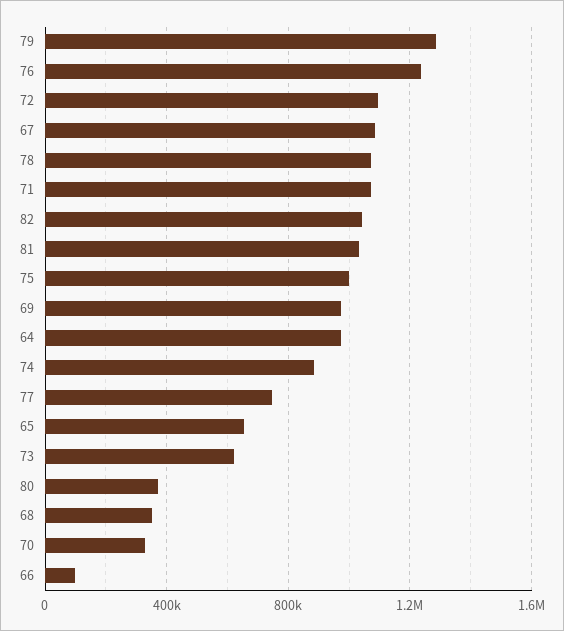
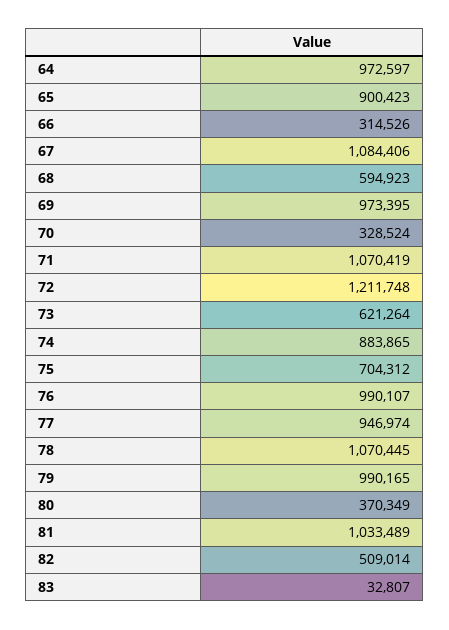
79: 1300000 -> 990165
76: 1250000 -> 990107
72: 1100000 -> 1211748
82: 1050000 -> 509014
75: 1000000 -> 704312
77: 750000 -> 946974
65: 650000 -> 900423
68: 350000 -> 594923
66: 100000 -> 314526
83: none -> 32807

